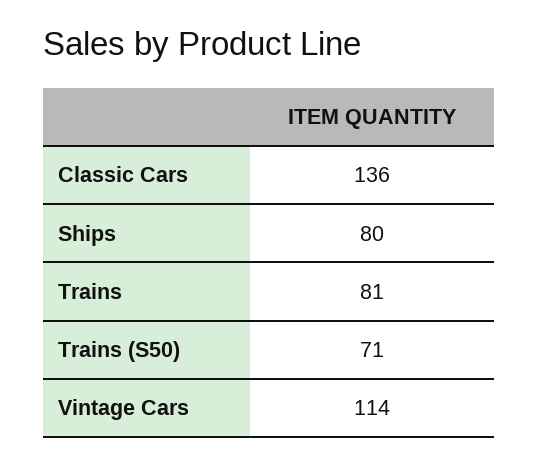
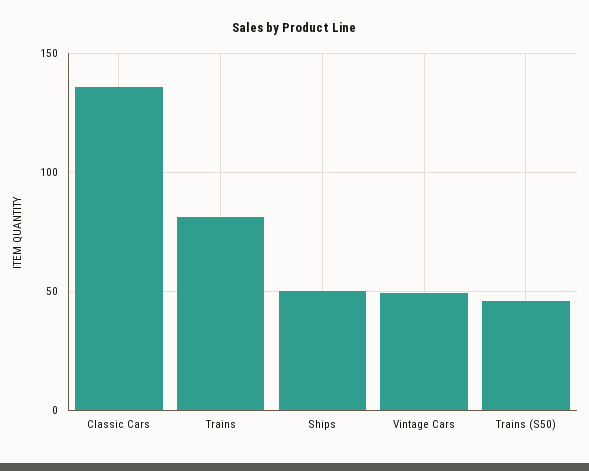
Ships: 80 -> 50
Trains (S50): 71 -> 45
Vintage Cars: 114 -> 50

